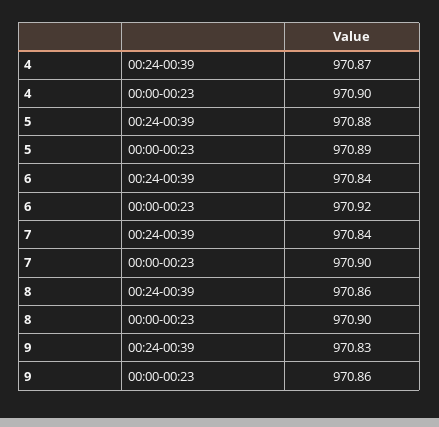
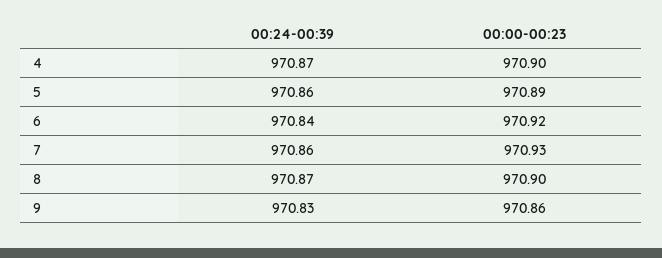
5, 00:24-00:39: 970.88 -> 970.86
7, 00:24-00:39: 970.84 -> 970.86
7, 00:00-00:23: 970.9 -> 970.93
8, 00:24-00:39: 970.86 -> 970.87

